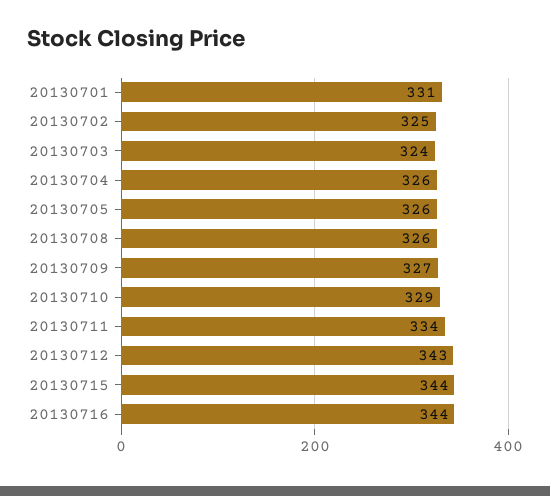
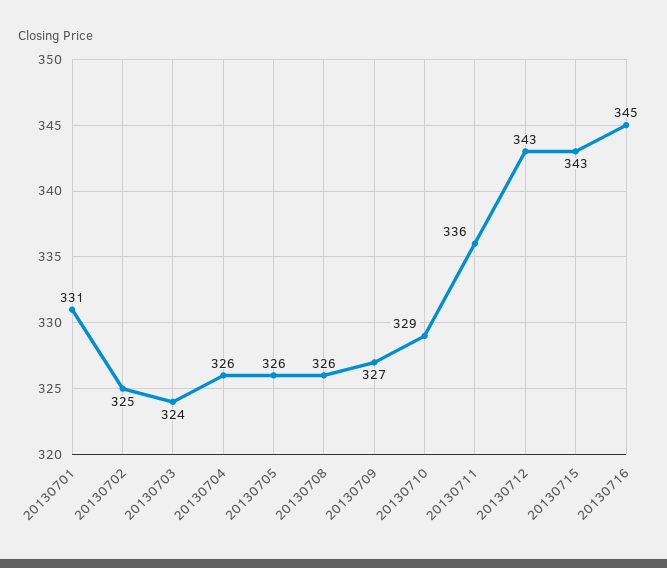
20130711: 334 -> 336
20130715: 344 -> 343
20130716: 344 -> 345

